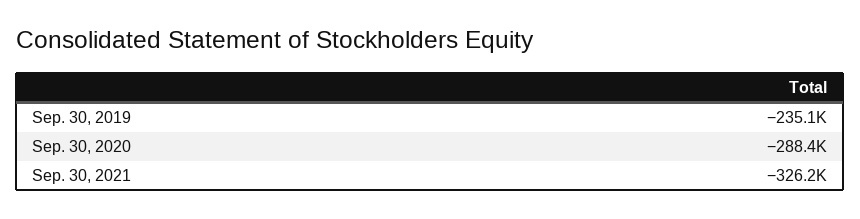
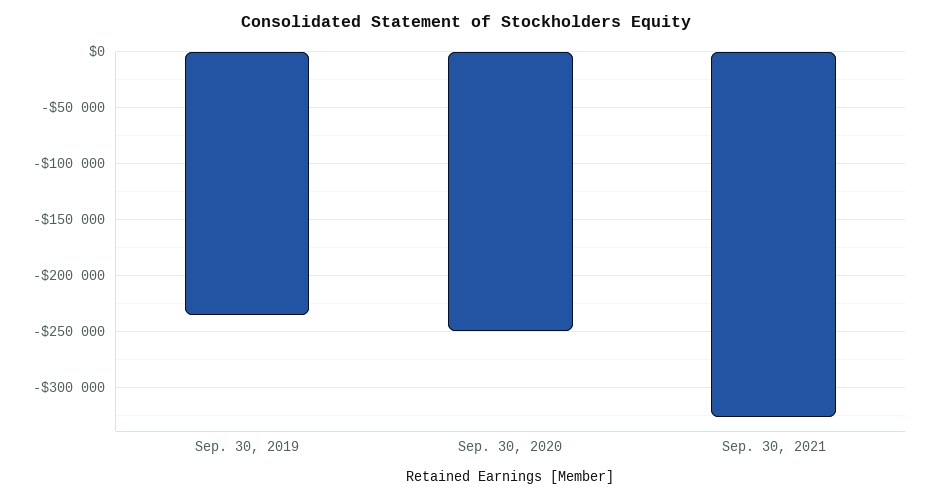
Sep. 30, 2020: -288400 -> -250000

